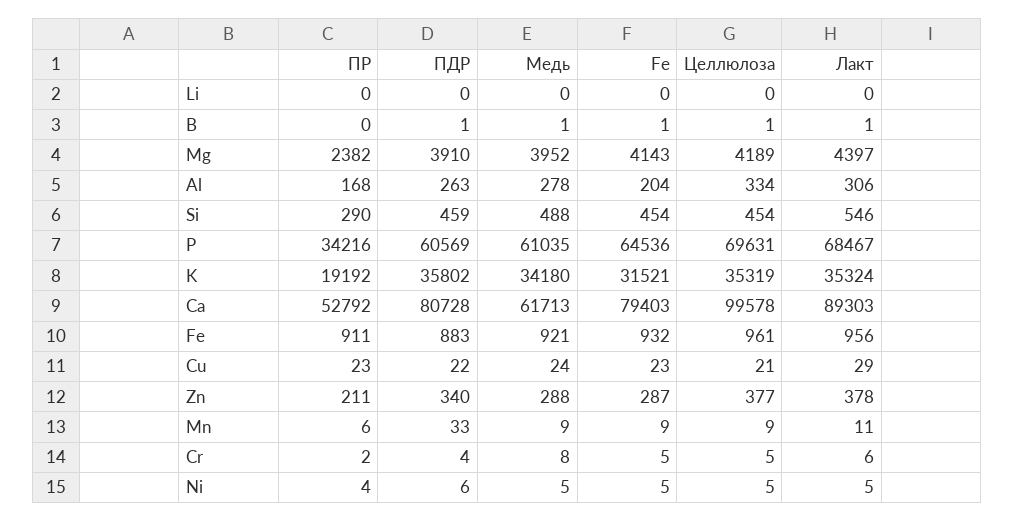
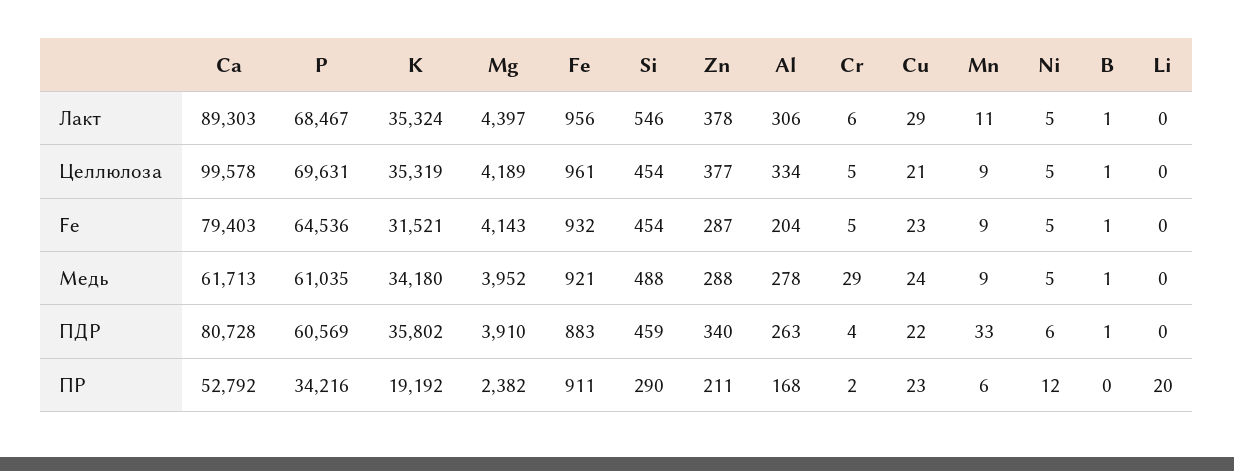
ПР, Li: 0 -> 20
Медь, Cr: 8 -> 29
ПР, Ni: 4 -> 12

